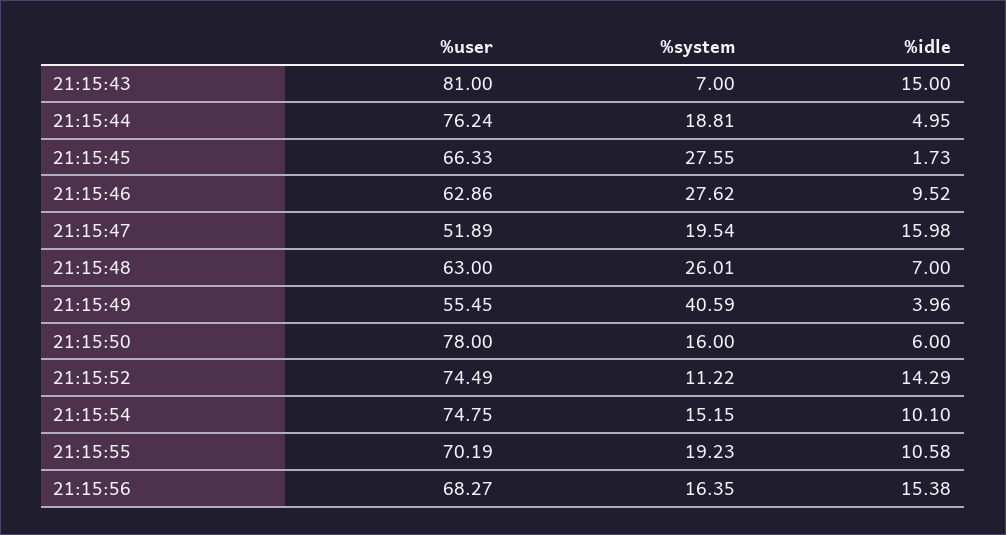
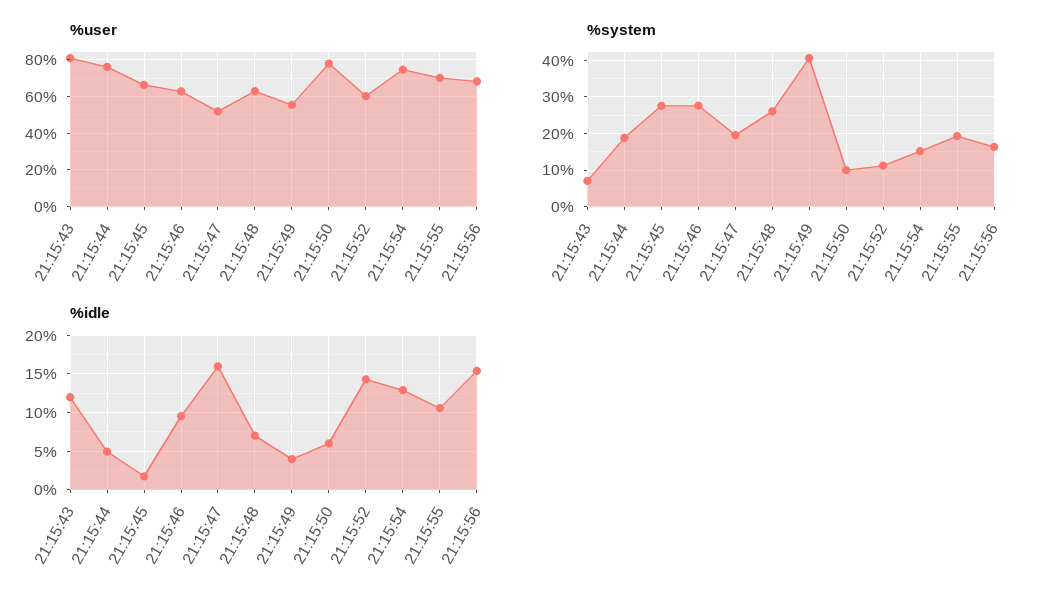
%idle, 21:15:43: 15 -> 12
%system, 21:15:50: 16 -> 10
%user, 21:15:52: 74.49 -> 60
%idle, 21:15:54: 10.1 -> 13

